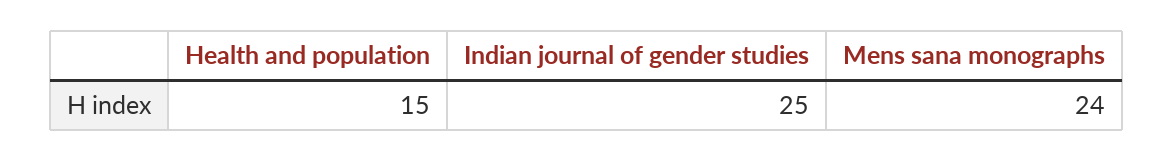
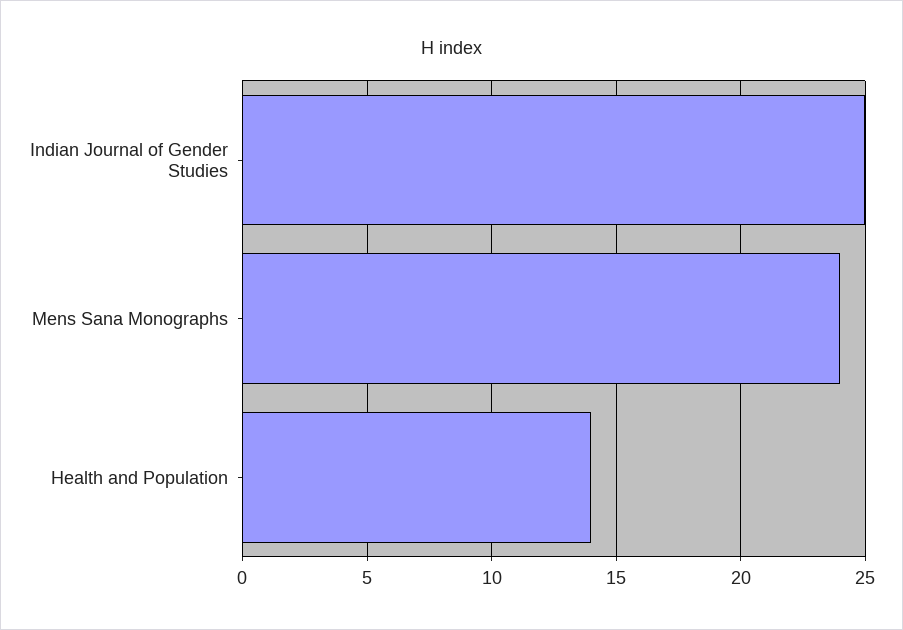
Health and population: 15 -> 14

